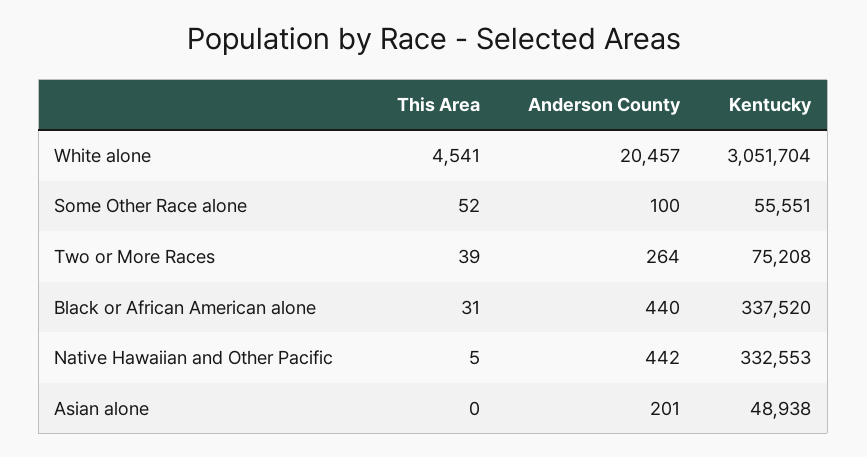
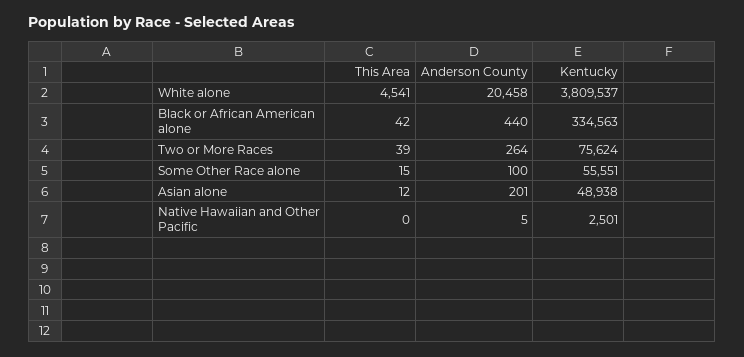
Anderson County, White alone: 20457 -> 20458
Kentucky, White alone: 3051704 -> 3809537
This Area, Some Other Race alone: 52 -> 15
Kentucky, Two or More Races: 75208 -> 75624
This Area, Black or African American alone: 31 -> 42
Kentucky, Black or African American alone: 337520 -> 334563
This Area, Native Hawaiian and Other Pacific: 5 -> 0
Anderson County, Native Hawaiian and Other Pacific: 442 -> 5
Kentucky, Native Hawaiian and Other Pacific: 332553 -> 2501
This Area, Asian alone: 0 -> 12

